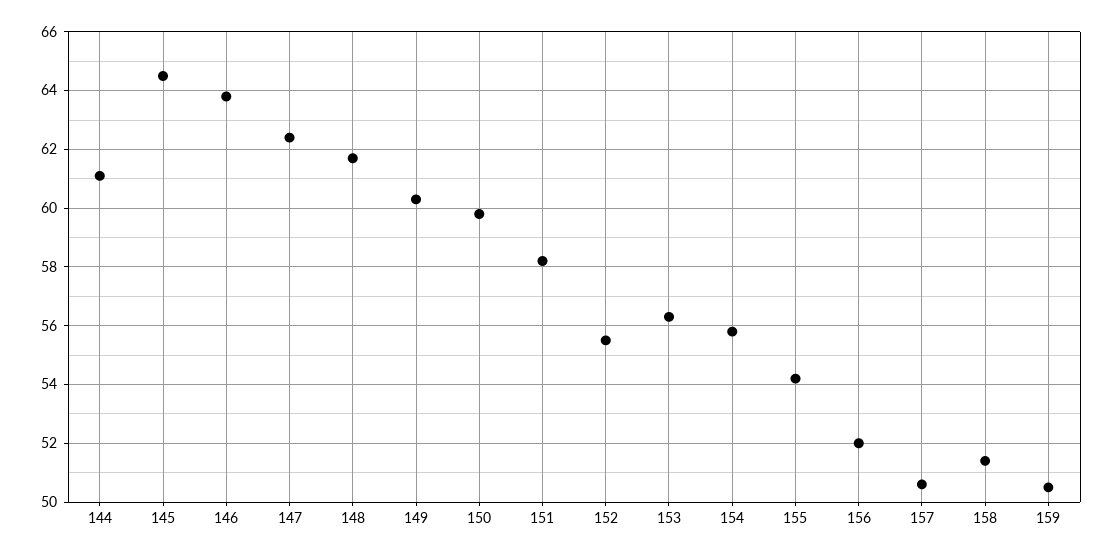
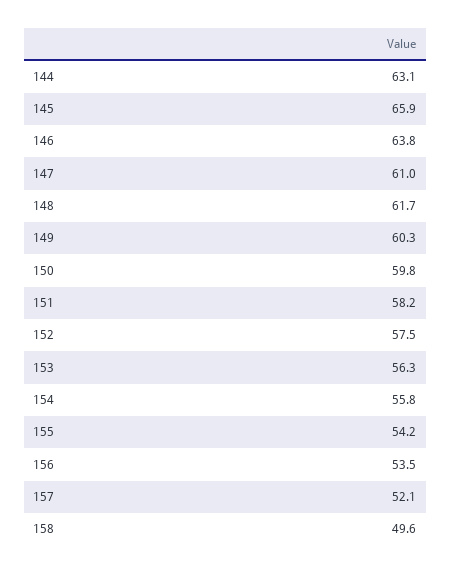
144: 61 -> 63.1
145: 64.5 -> 65.9
147: 62.5 -> 61
152: 55.5 -> 57.5
156: 52 -> 53.5
157: 50.5 -> 52.1
158: 51.5 -> 49.6
159: 50.5 -> none

